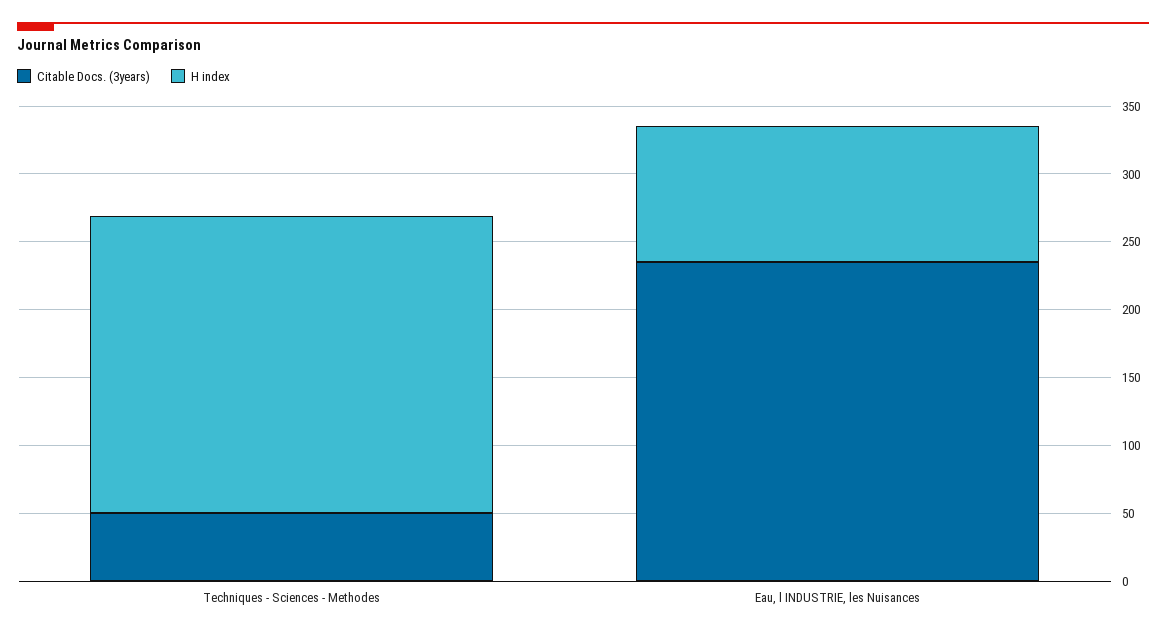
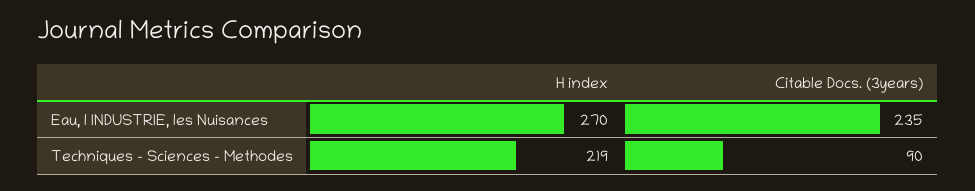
Citable Docs. (3years), Techniques - Sciences - Methodes: 50 -> 90
H index, Eau, l INDUSTRIE, les Nuisances: 100 -> 270

